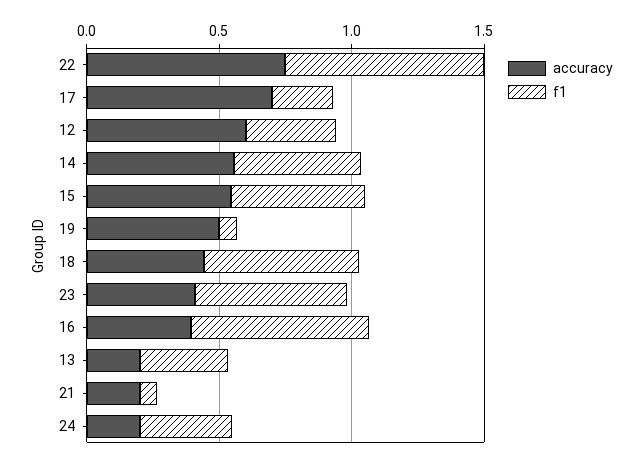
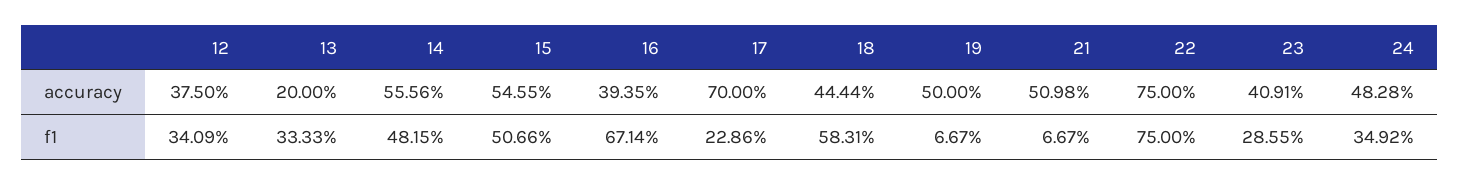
accuracy, 12: 0.6 -> 0.375
f1, 23: 0.6 -> 0.2855
accuracy, 21: 0.2 -> 0.5098
accuracy, 24: 0.2 -> 0.4828

